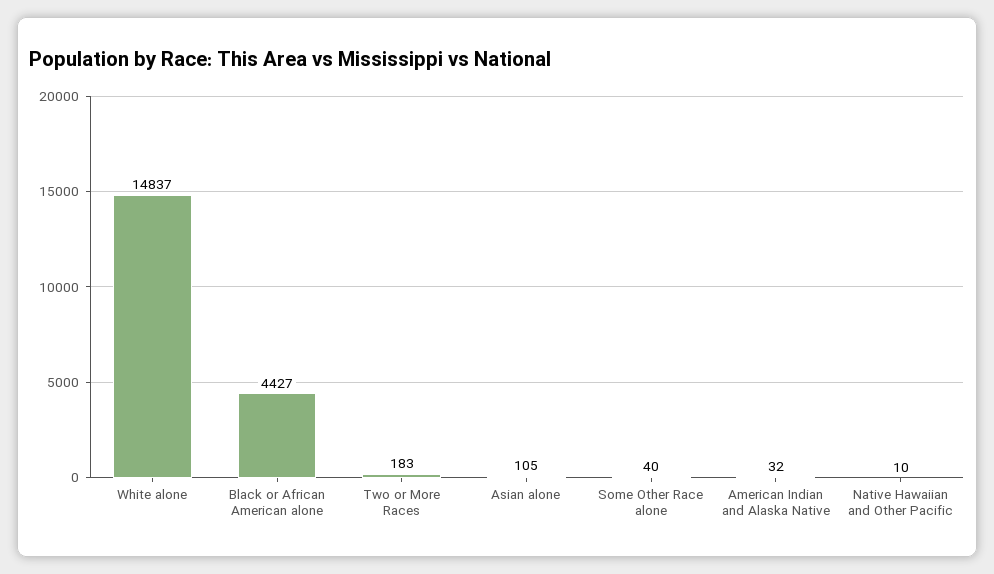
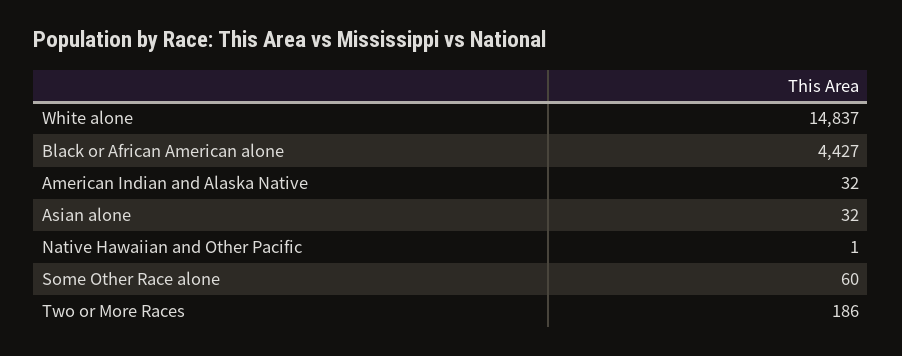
Two or More Races: 183 -> 186
Asian alone: 105 -> 32
Some Other Race alone: 40 -> 60
Native Hawaiian and Other Pacific: 10 -> 1

